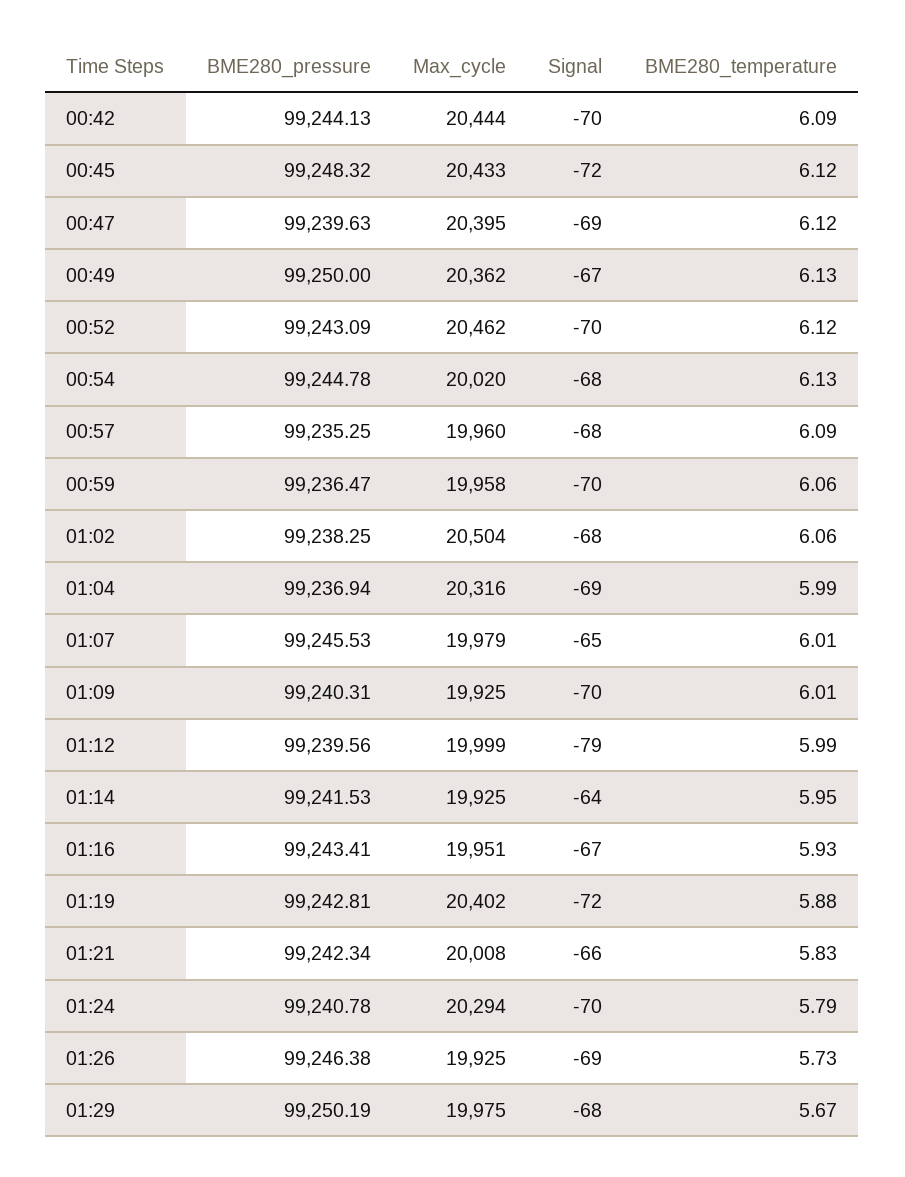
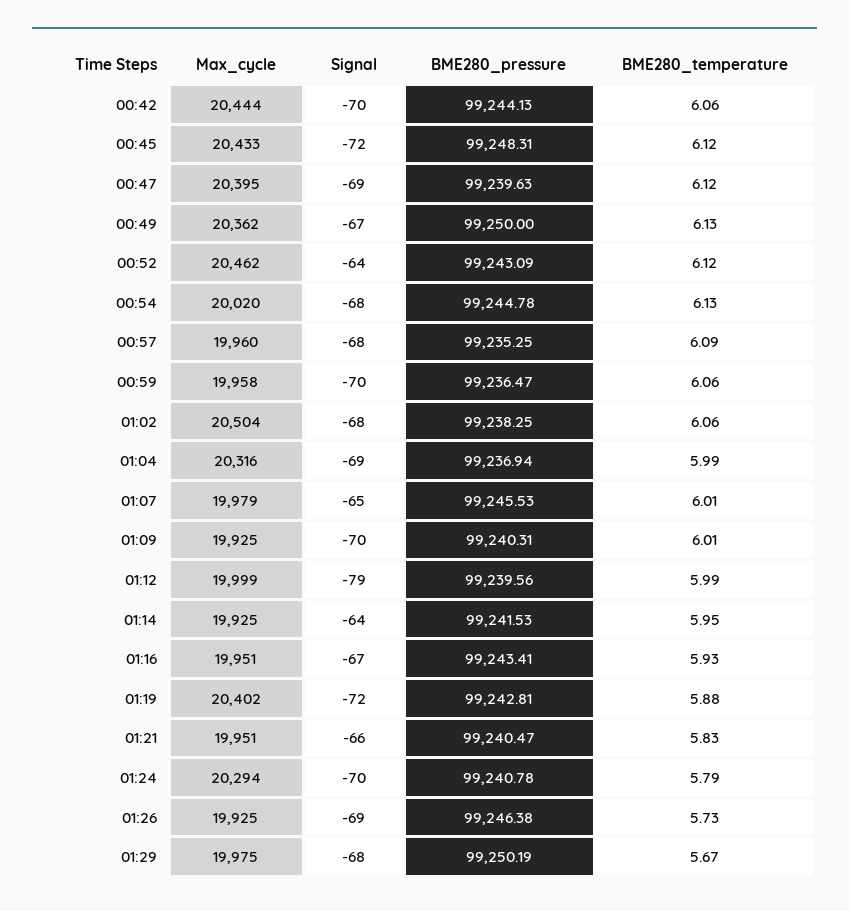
BME280_temperature, 00:42: 6.09 -> 6.06
BME280_pressure, 00:45: 99248.32 -> 99248.31
Signal, 00:52: -70 -> -64
BME280_pressure, 01:21: 99242.34 -> 99240.47
Max_cycle, 01:21: 20008 -> 19951

